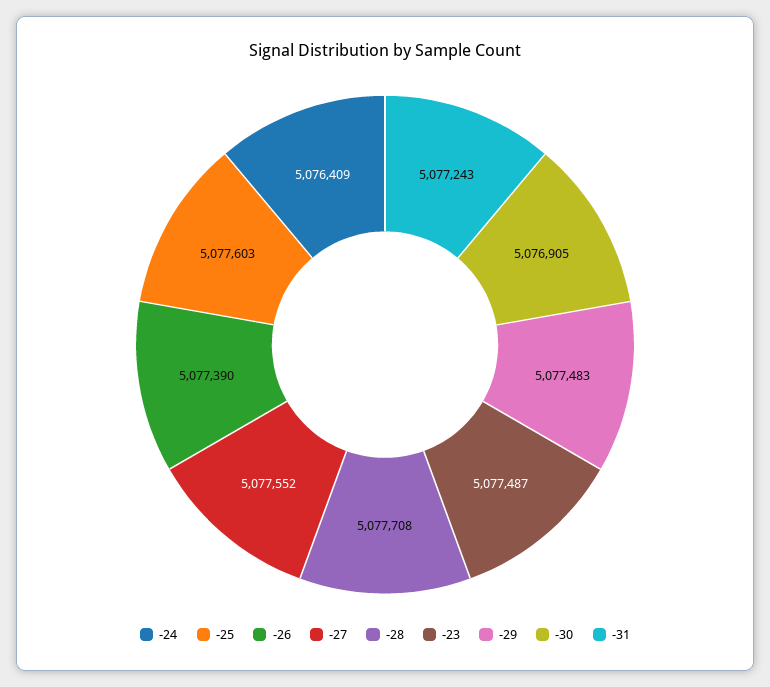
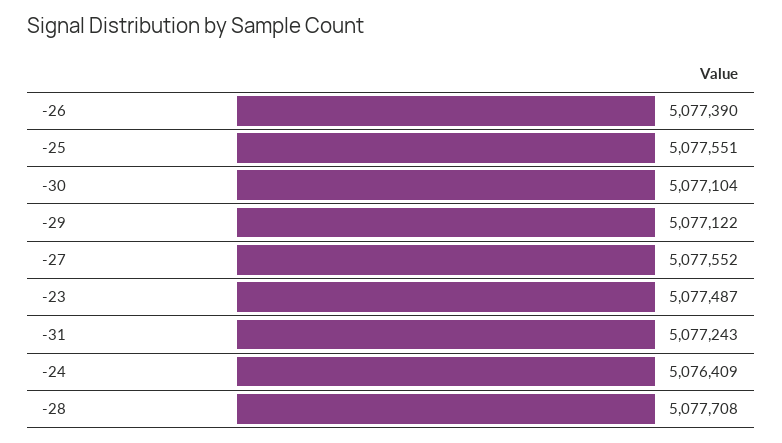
-25: 5077603 -> 5077551
-29: 5077483 -> 5077122
-30: 5076905 -> 5077104

